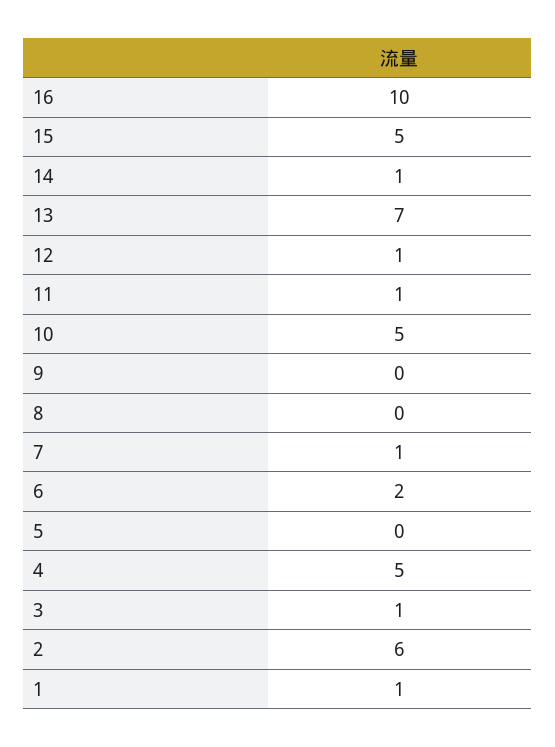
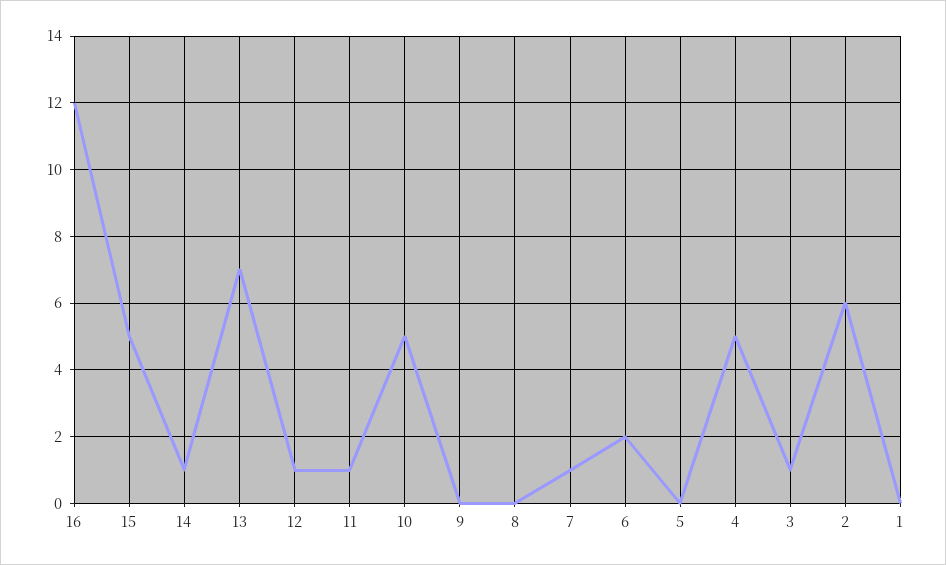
16: 10 -> 12
1: 1 -> 0

